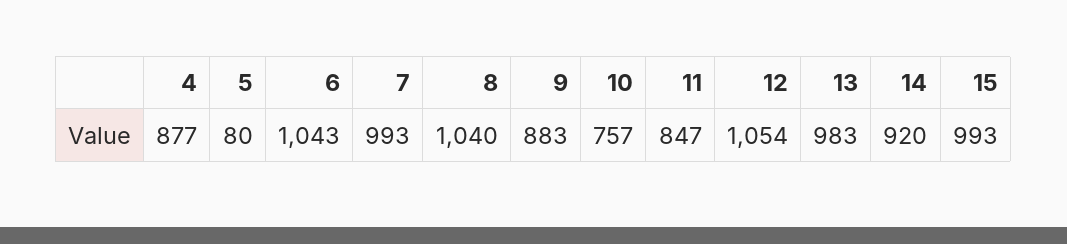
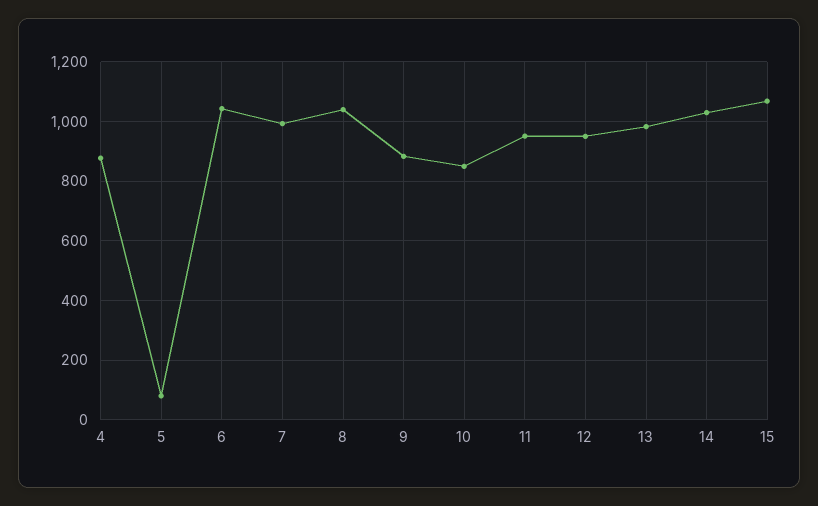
10: 757 -> 850
11: 847 -> 950
12: 1054 -> 950
14: 920 -> 1025
15: 993 -> 1075

